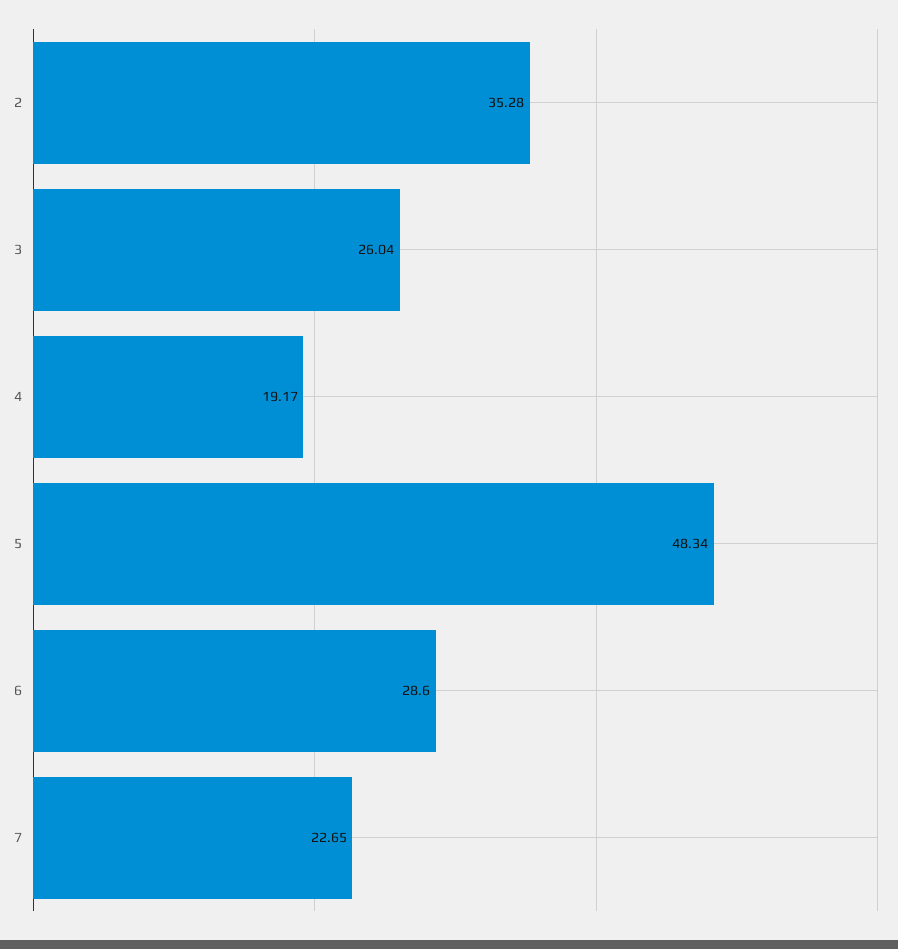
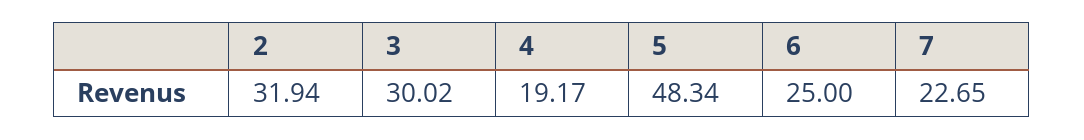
2: 35.28 -> 31.94
3: 26.04 -> 30.02
6: 28.6 -> 25

